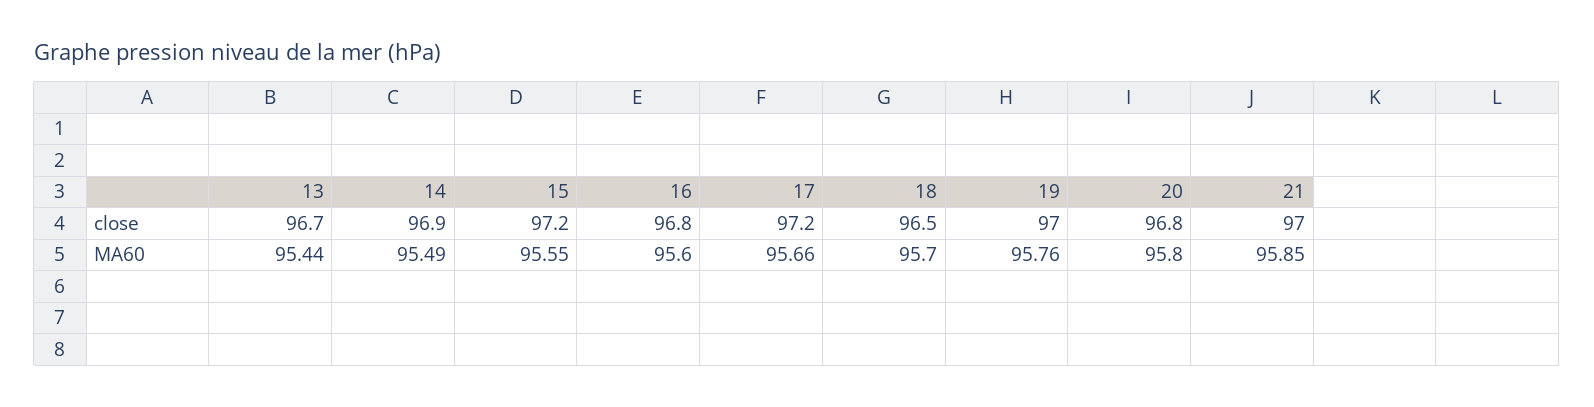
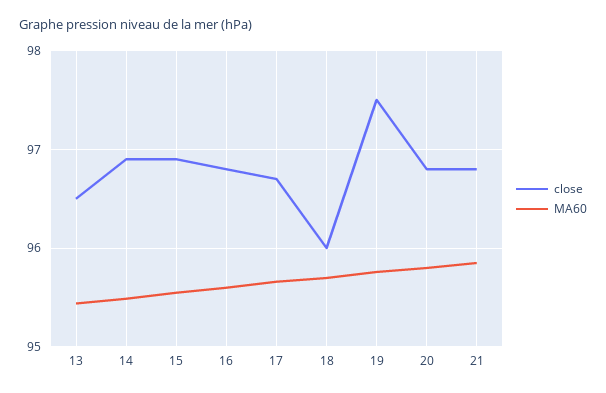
close, 13: 96.7 -> 96.5
close, 15: 97.2 -> 96.9
close, 17: 97.2 -> 96.7
close, 18: 96.5 -> 96
close, 19: 97 -> 97.5
close, 21: 97 -> 96.8

